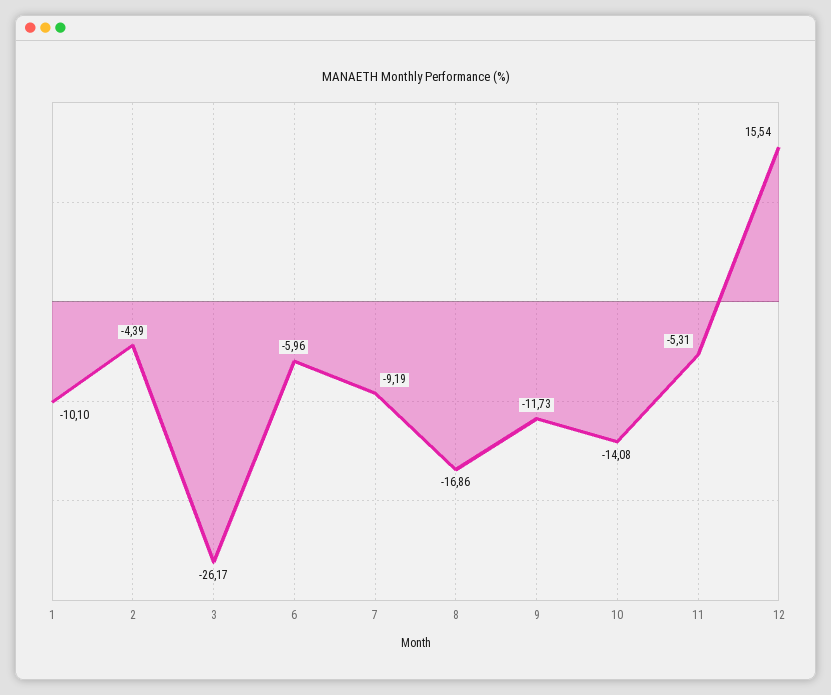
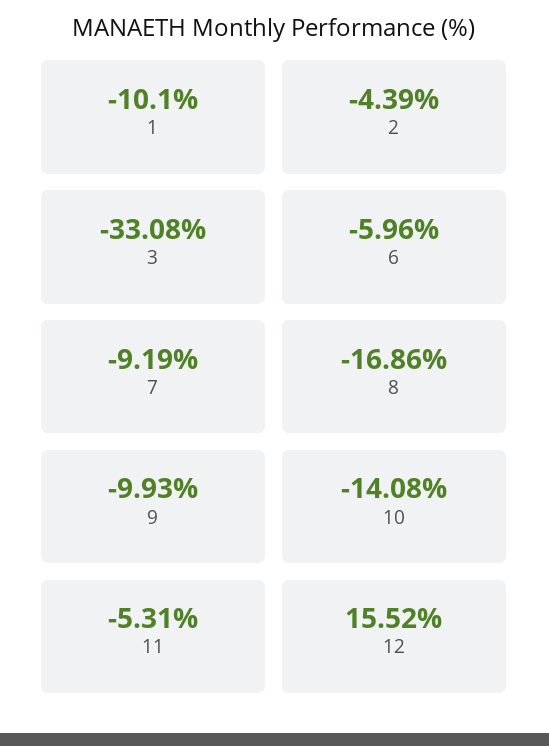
3: -26.17 -> -33.08
9: -11.73 -> -9.93
12: 15.54 -> 15.52

